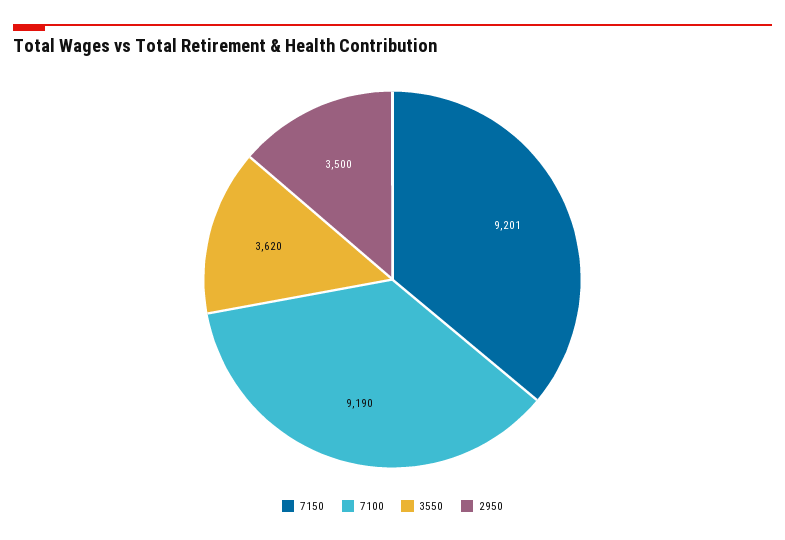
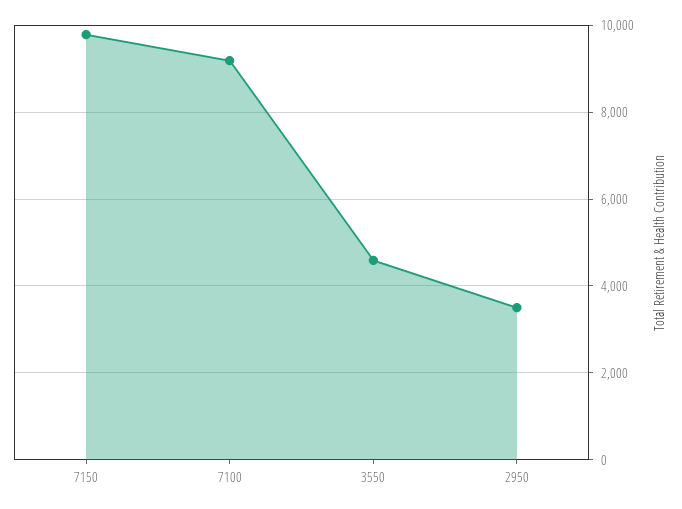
7150: 9201 -> 9800
3550: 3620 -> 4600

